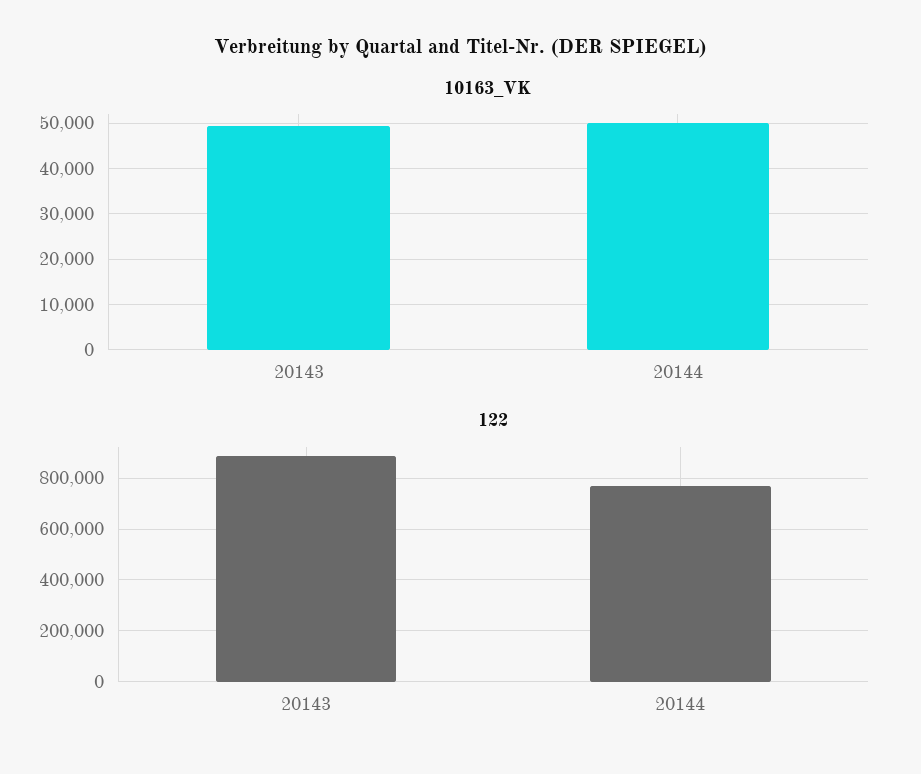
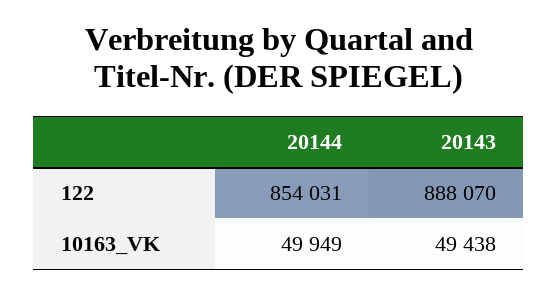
122, 20144: 775000 -> 854031

